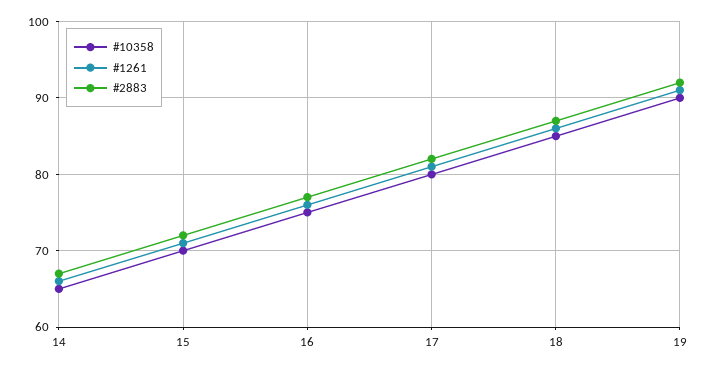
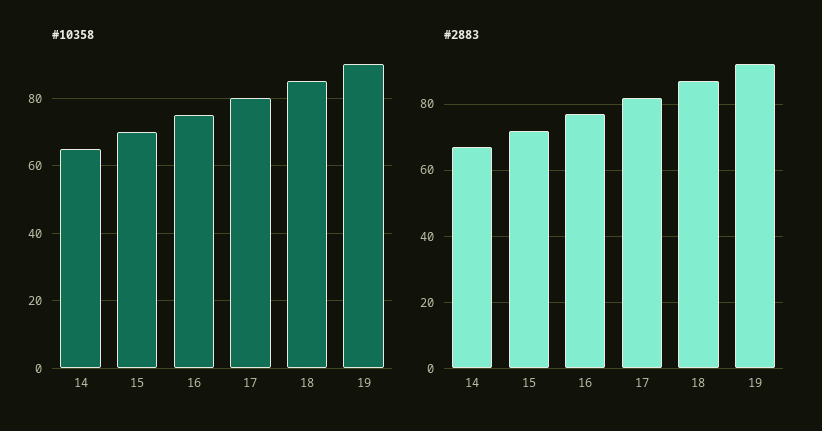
#1261, 14: 66 -> none
#1261, 15: 71 -> none
#1261, 16: 76 -> none
#1261, 17: 81 -> none
#1261, 18: 86 -> none
#1261, 19: 91 -> none

